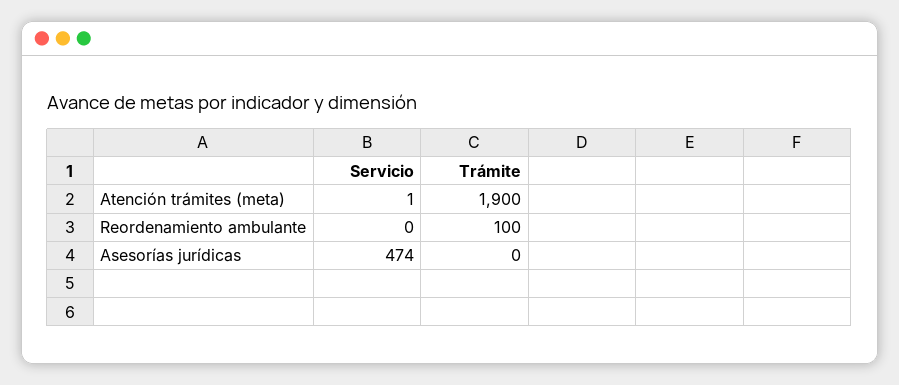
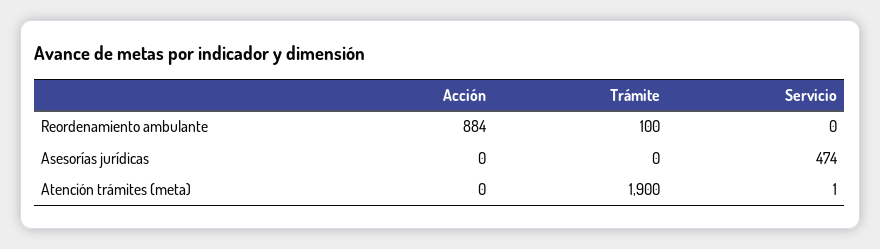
Acción, Reordenamiento ambulante: none -> 884
Acción, Asesorías jurídicas: none -> 0
Acción, Atención trámites (meta): none -> 0

